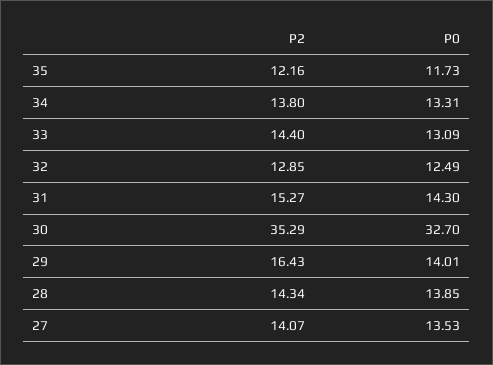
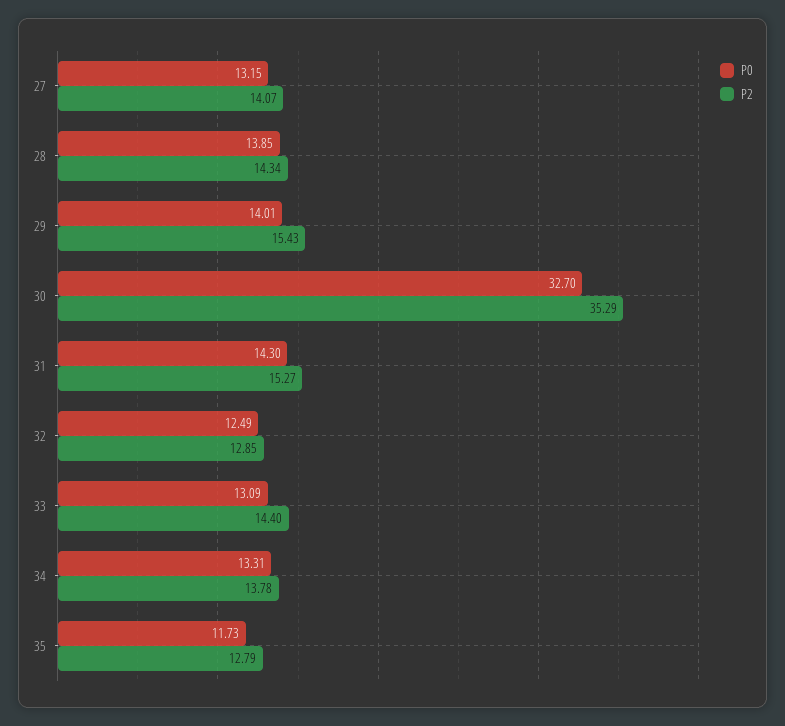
P2, 35: 12.16 -> 12.79
P2, 34: 13.8 -> 13.78
P2, 29: 16.43 -> 15.43
P0, 27: 13.53 -> 13.15

